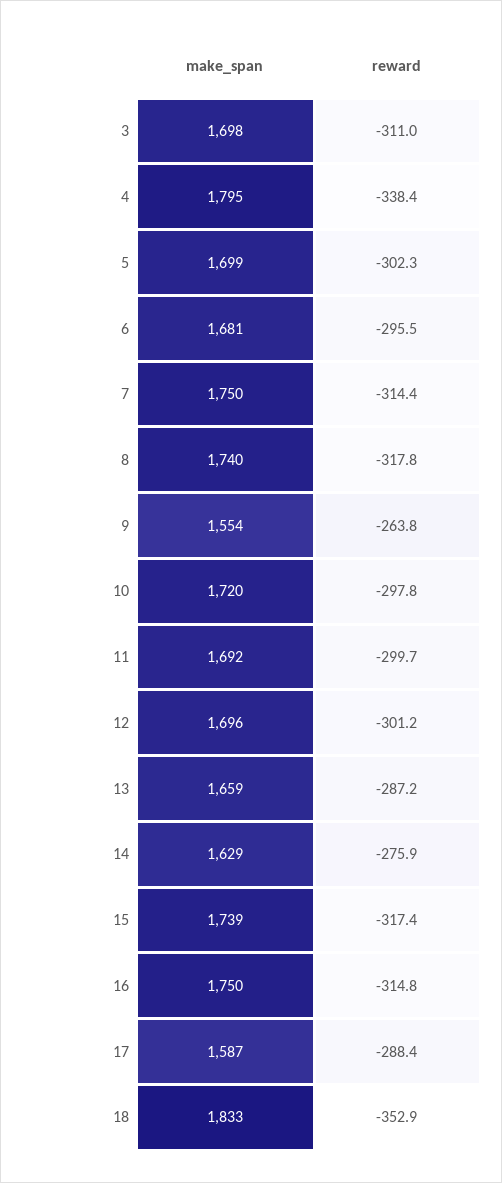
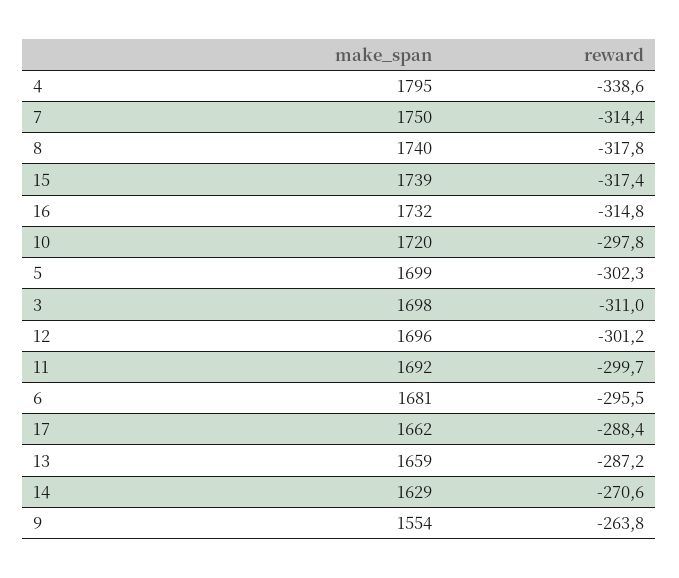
reward, 4: -338.4 -> -338.6
reward, 14: -275.9 -> -270.6
make_span, 16: 1750 -> 1732
make_span, 17: 1587 -> 1662
make_span, 18: 1833 -> none
reward, 18: -352.9 -> none

